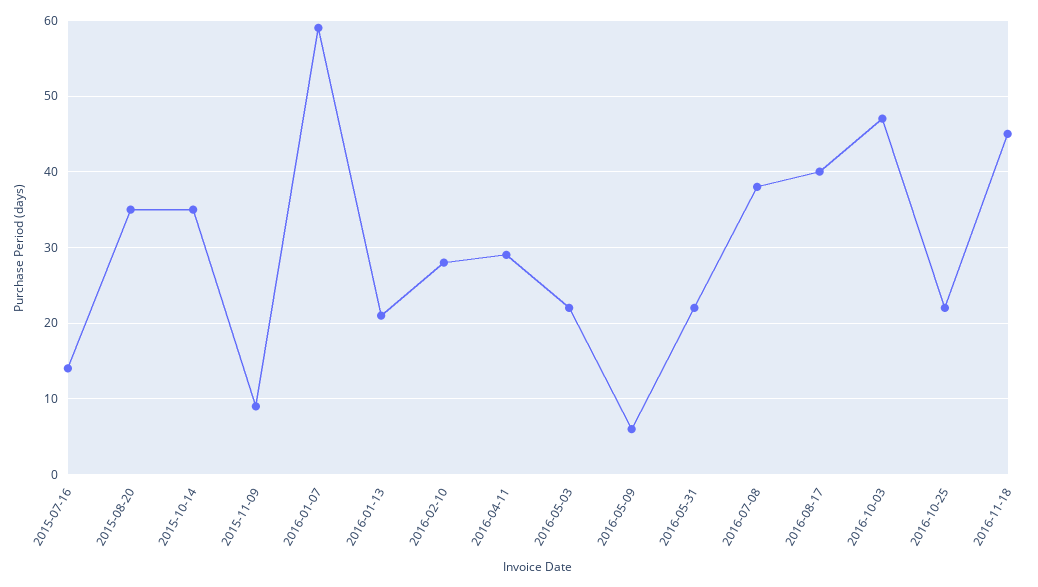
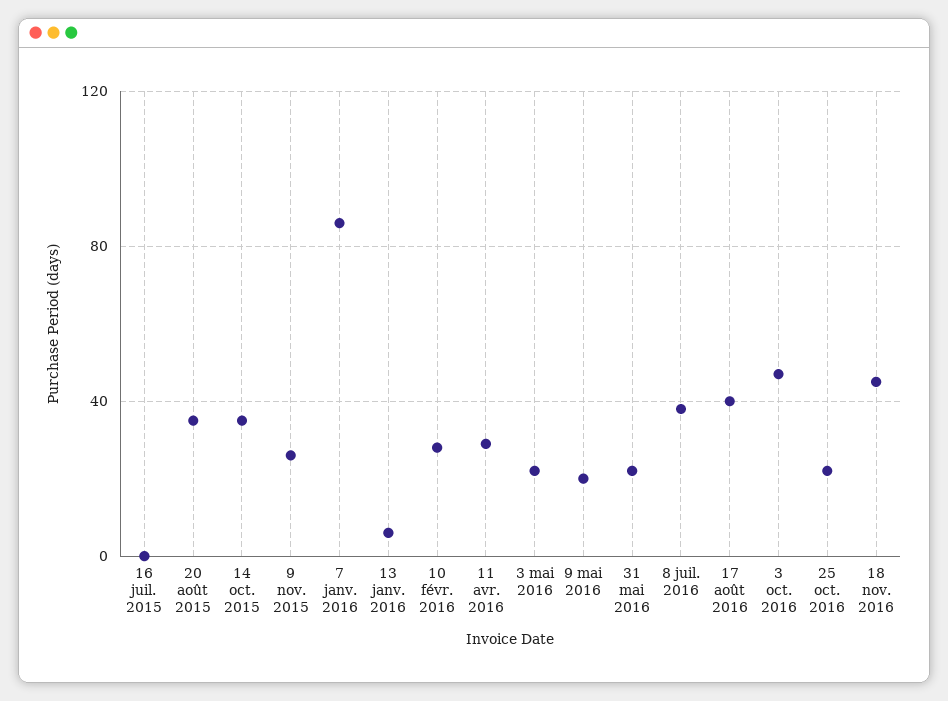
2015-07-16: 14 -> 0
2015-11-09: 9 -> 25
2016-01-07: 59 -> 85
2016-01-13: 21 -> 5
2016-05-09: 6 -> 20

